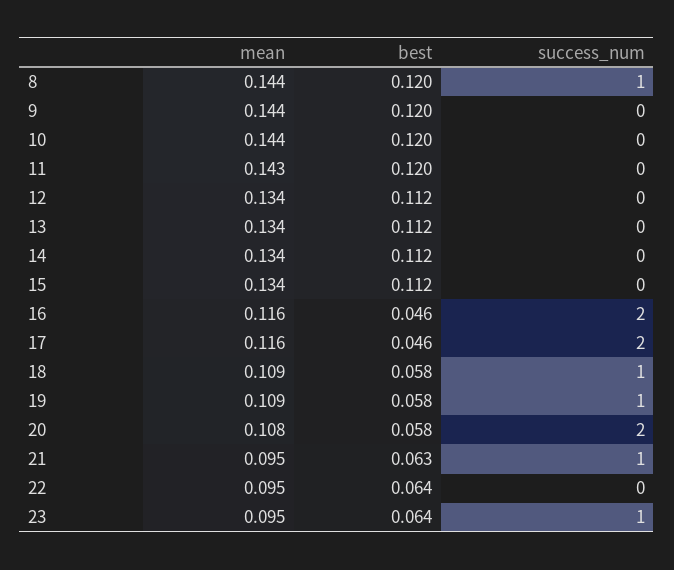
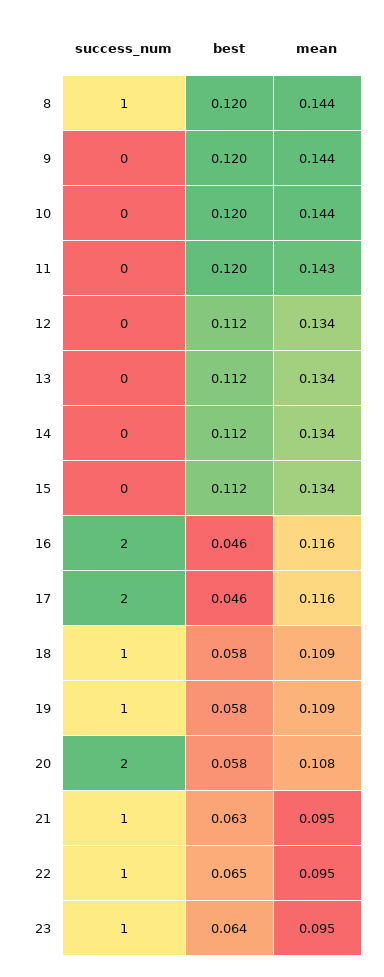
best, 22: 0.064 -> 0.065
success_num, 22: 0 -> 1

